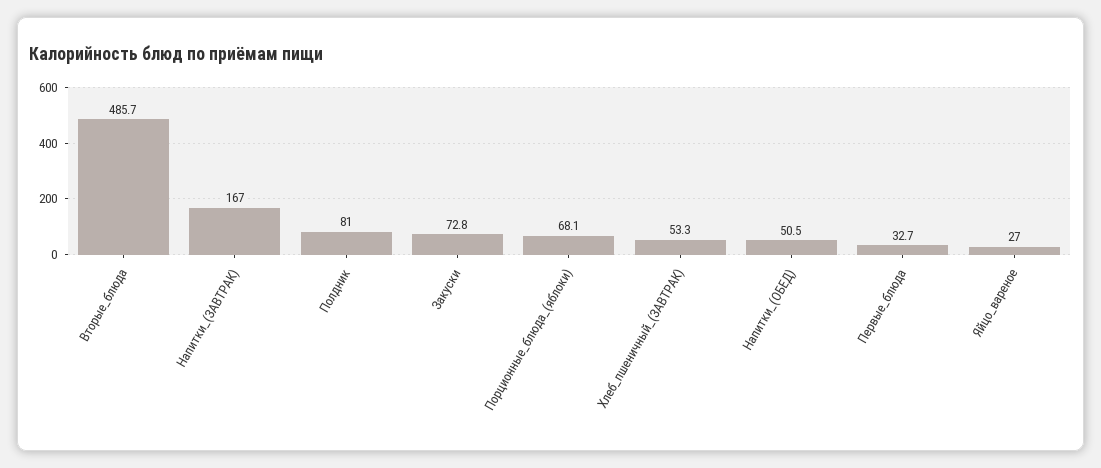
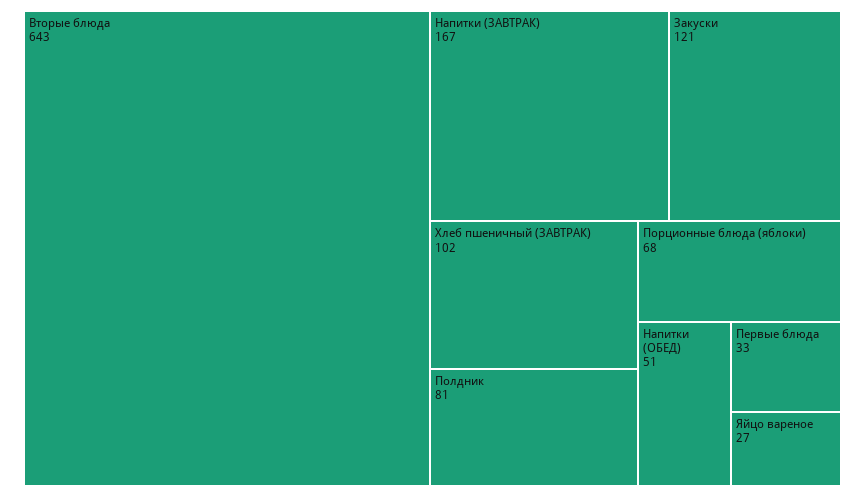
Вторые_блюда: 485.7 -> 643
Закуски: 72.8 -> 121
Хлеб_пшеничный_(ЗАВТРАК): 53.3 -> 102

